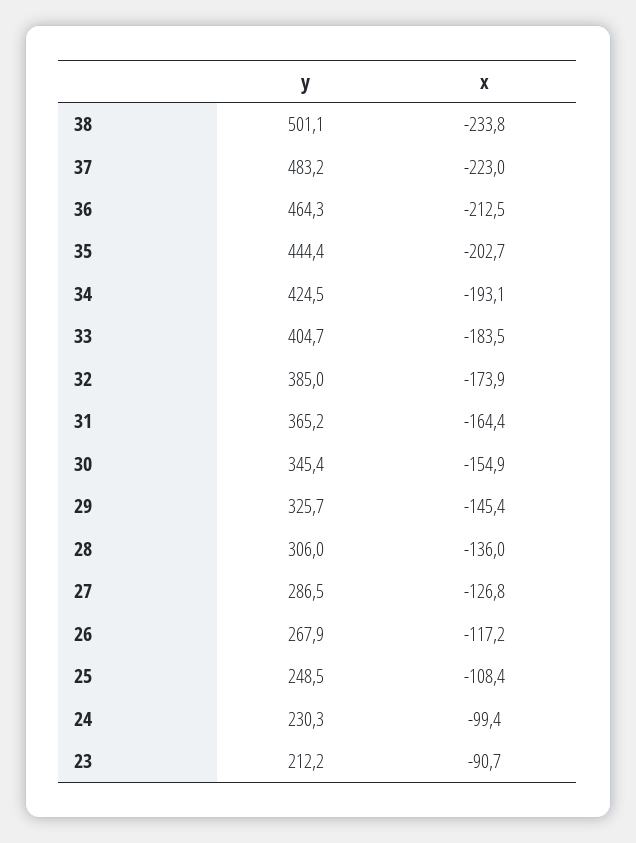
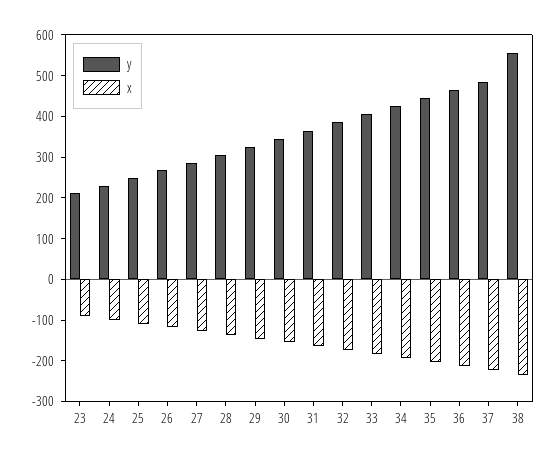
y, 38: 501.1 -> 560

